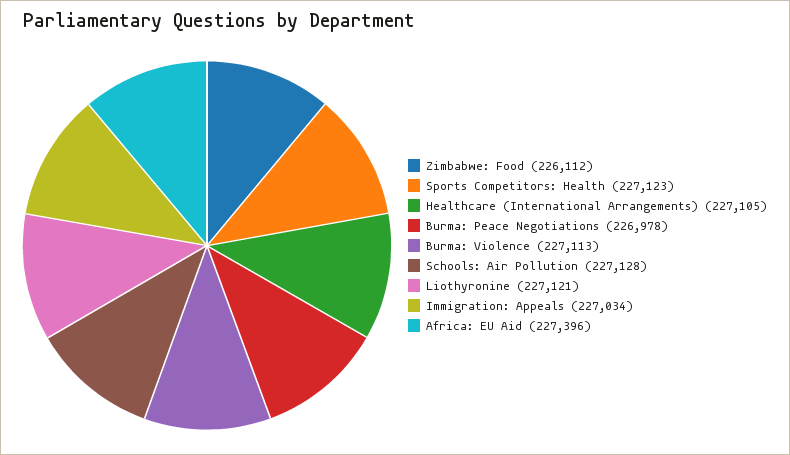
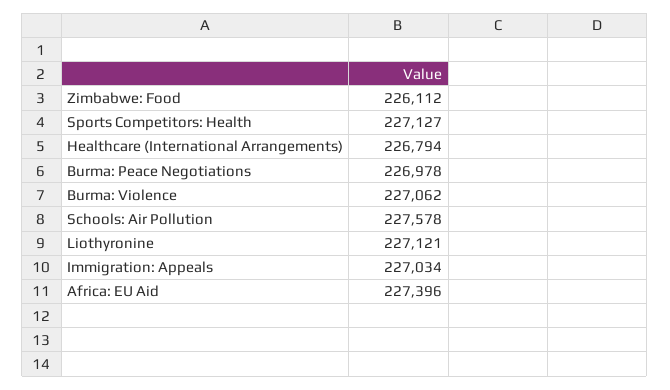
Sports Competitors: Health: 227123 -> 227127
Healthcare (International Arrangements): 227105 -> 226794
Burma: Violence: 227113 -> 227062
Schools: Air Pollution: 227128 -> 227578

